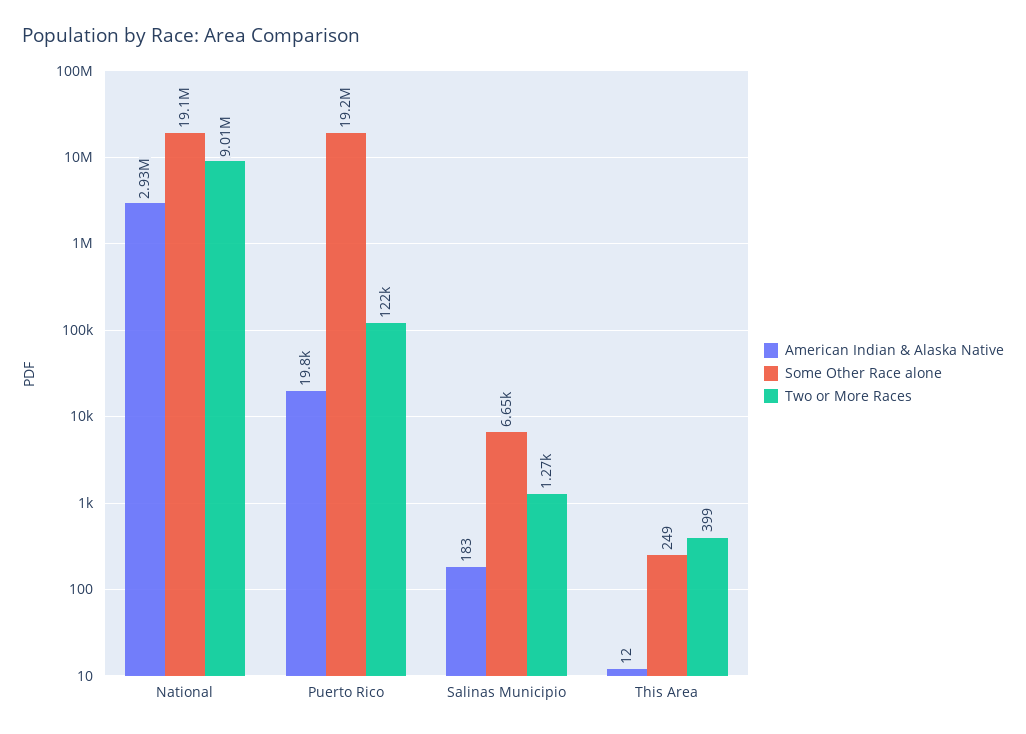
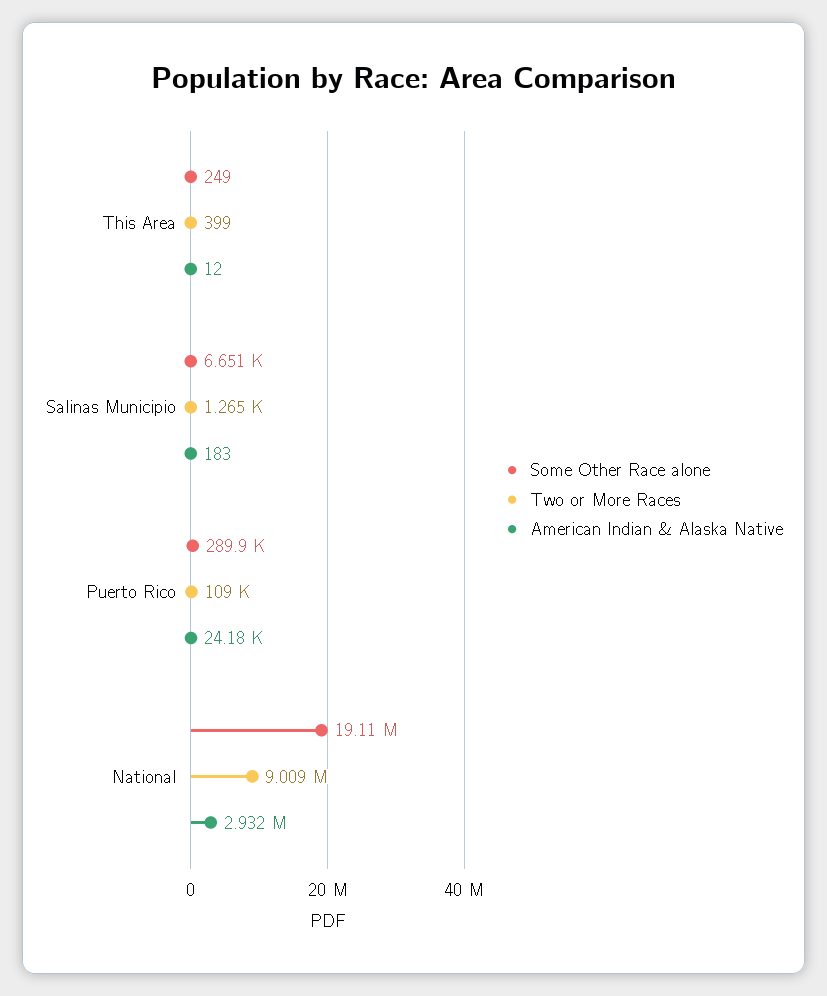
American Indian & Alaska Native, Puerto Rico: 19800 -> 24180
Some Other Race alone, Puerto Rico: 19200000 -> 289900
Two or More Races, Puerto Rico: 122000 -> 109000

